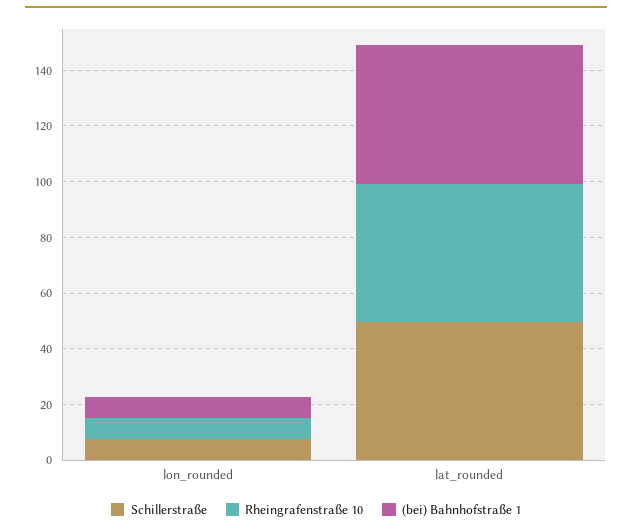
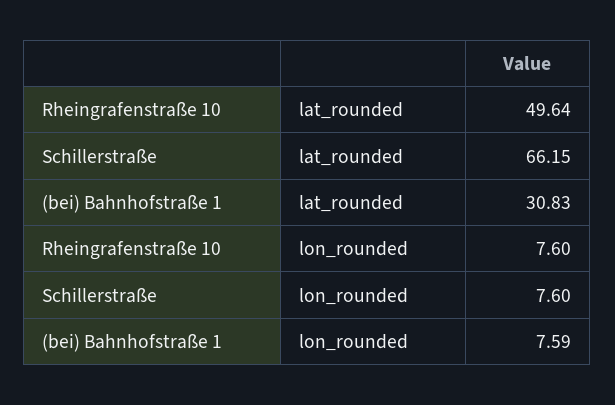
Schillerstraße, lat_rounded: 50 -> 66.15
(bei) Bahnhofstraße 1, lat_rounded: 50 -> 30.83

